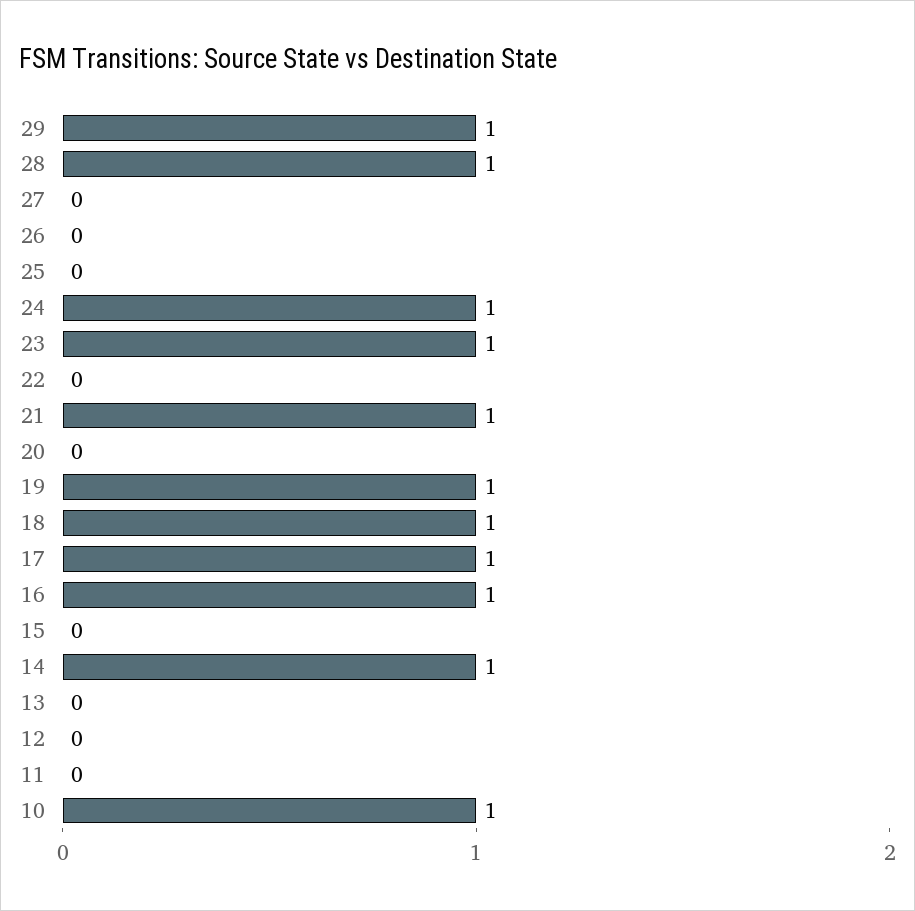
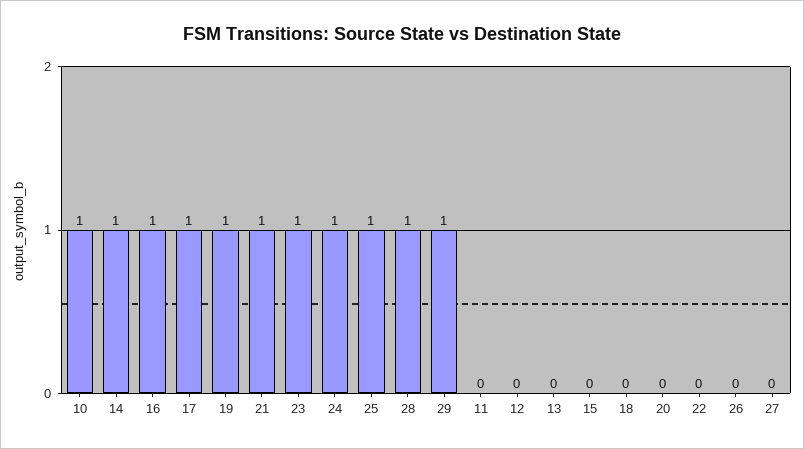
25: 0 -> 1
18: 1 -> 0

